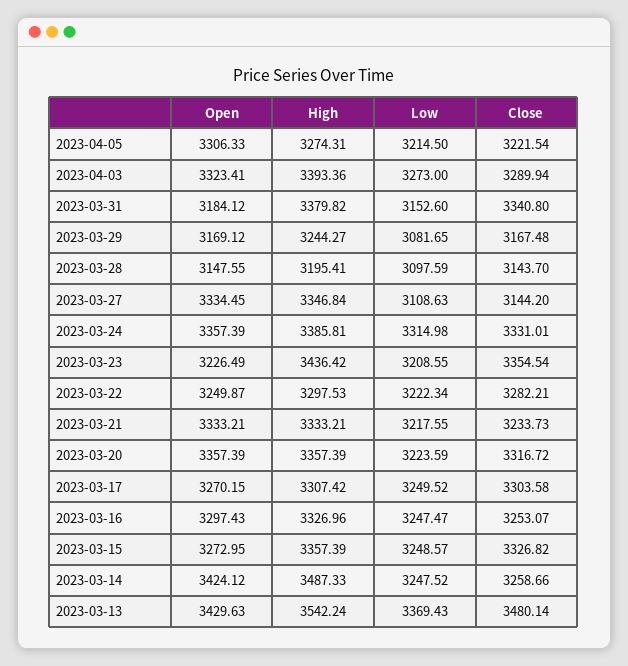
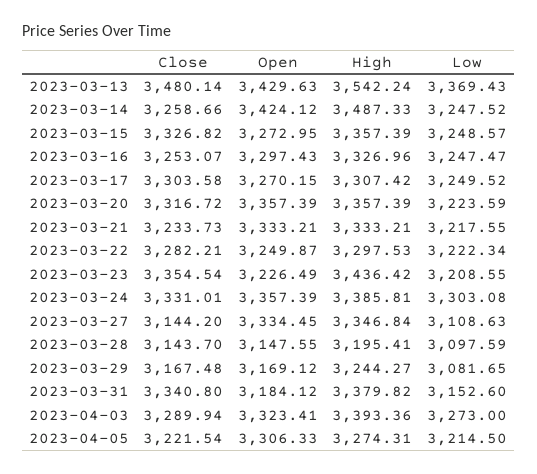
Low, 2023-03-24: 3314.98 -> 3303.08

